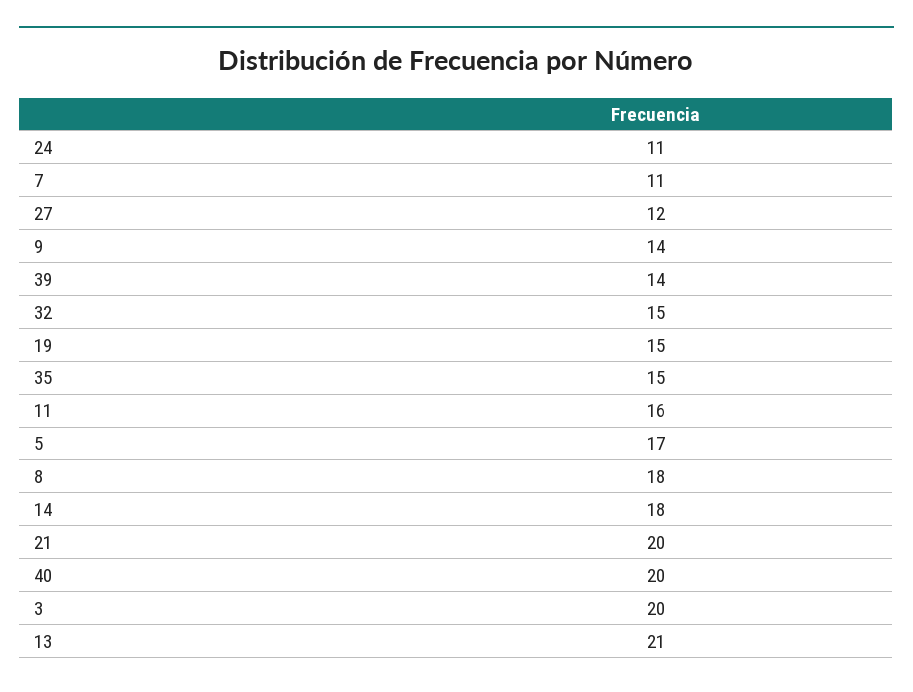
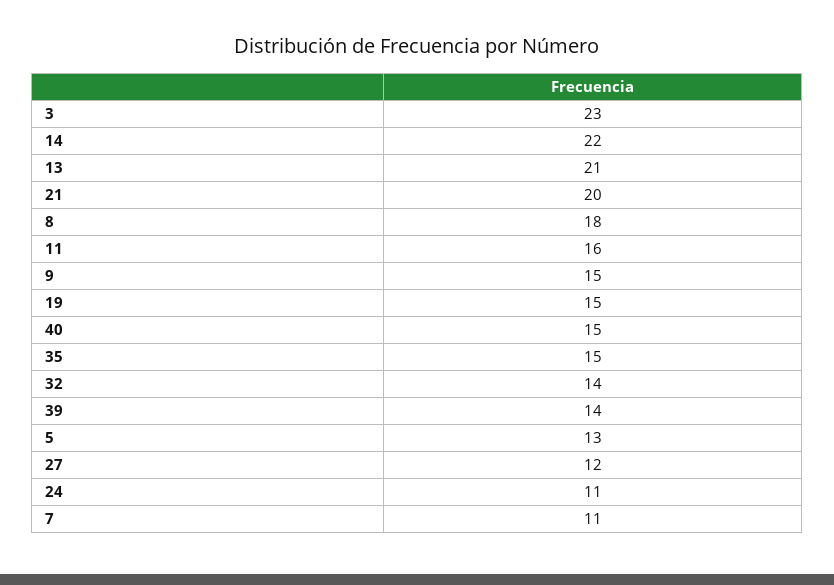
9: 14 -> 15
32: 15 -> 14
5: 17 -> 13
14: 18 -> 22
40: 20 -> 15
3: 20 -> 23

